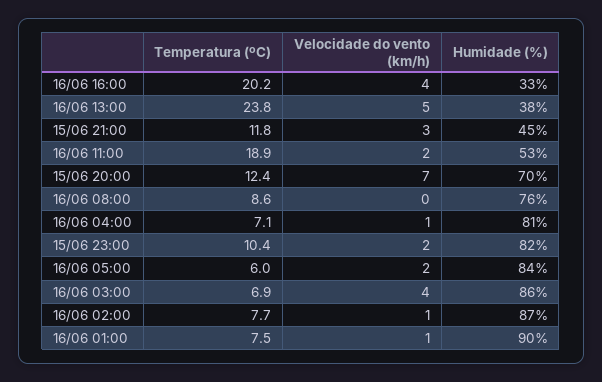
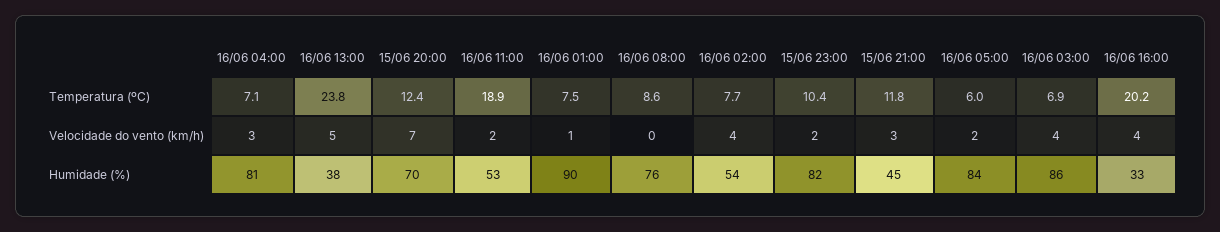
Velocidade do vento (km/h), 16/06 04:00: 1 -> 3
Velocidade do vento (km/h), 16/06 02:00: 1 -> 4
Humidade (%), 16/06 02:00: 87 -> 54

